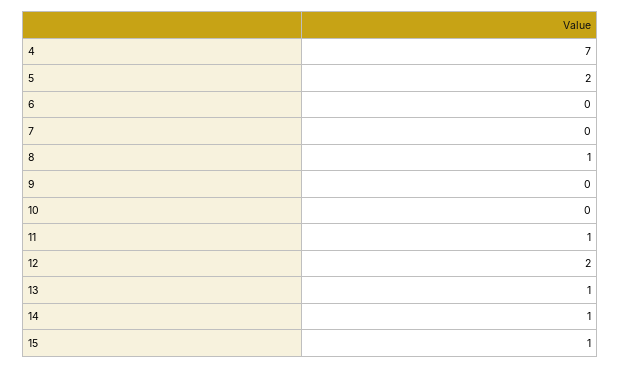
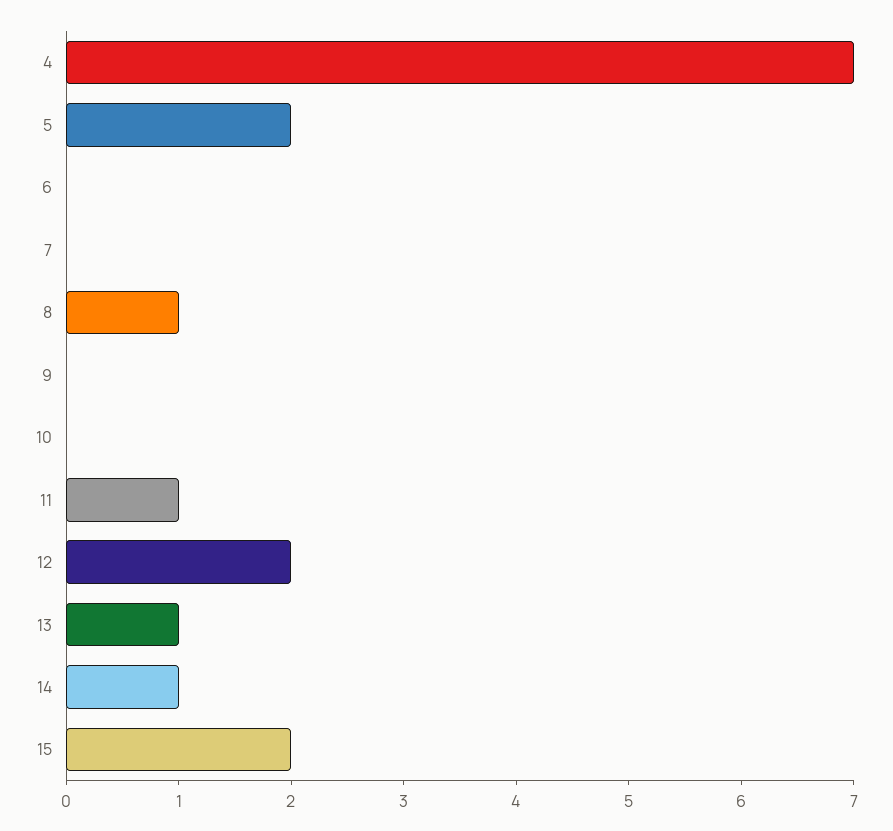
15: 1 -> 2

